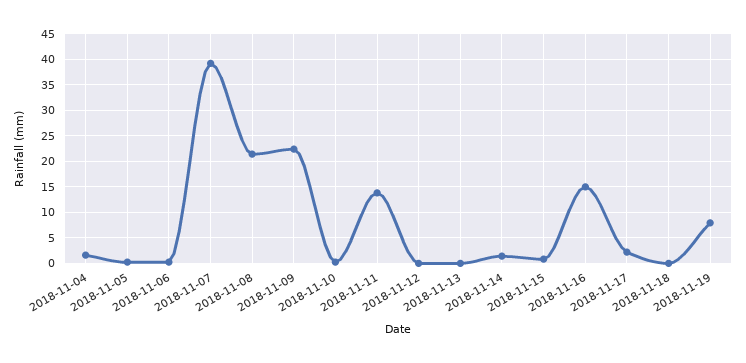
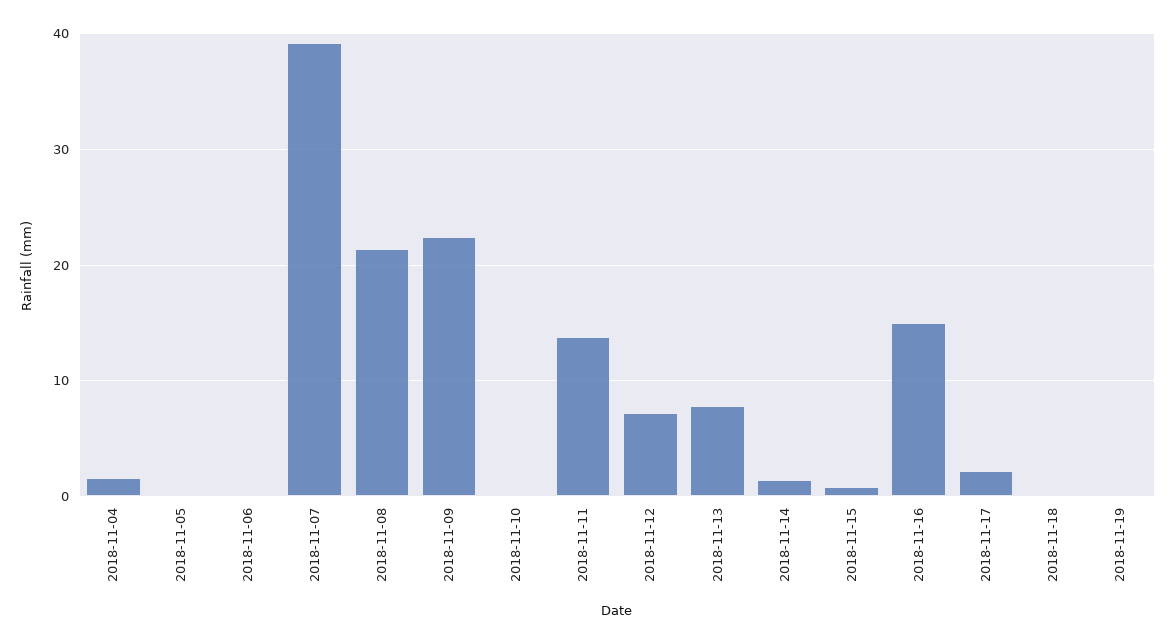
2018-11-12: 0 -> 7
2018-11-13: 0 -> 8
2018-11-19: 7.5 -> 0

